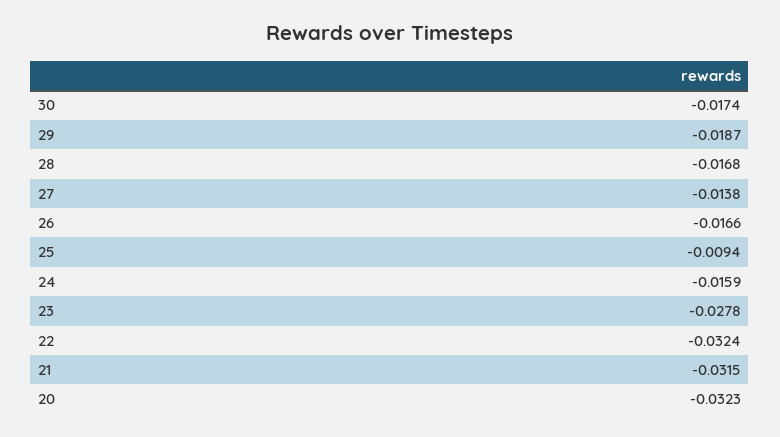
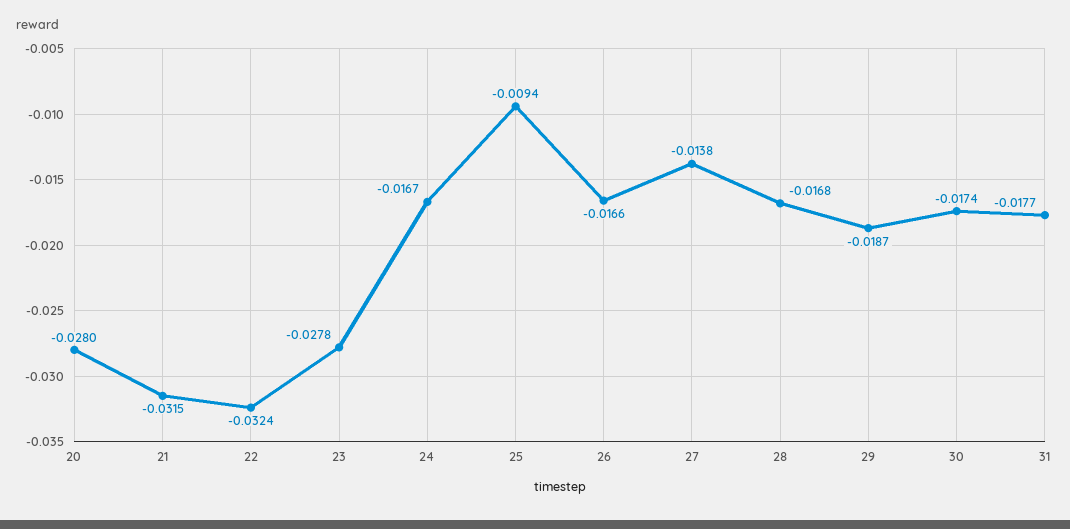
24: -0.0159 -> -0.0167
20: -0.0323 -> -0.028
31: none -> -0.0177

